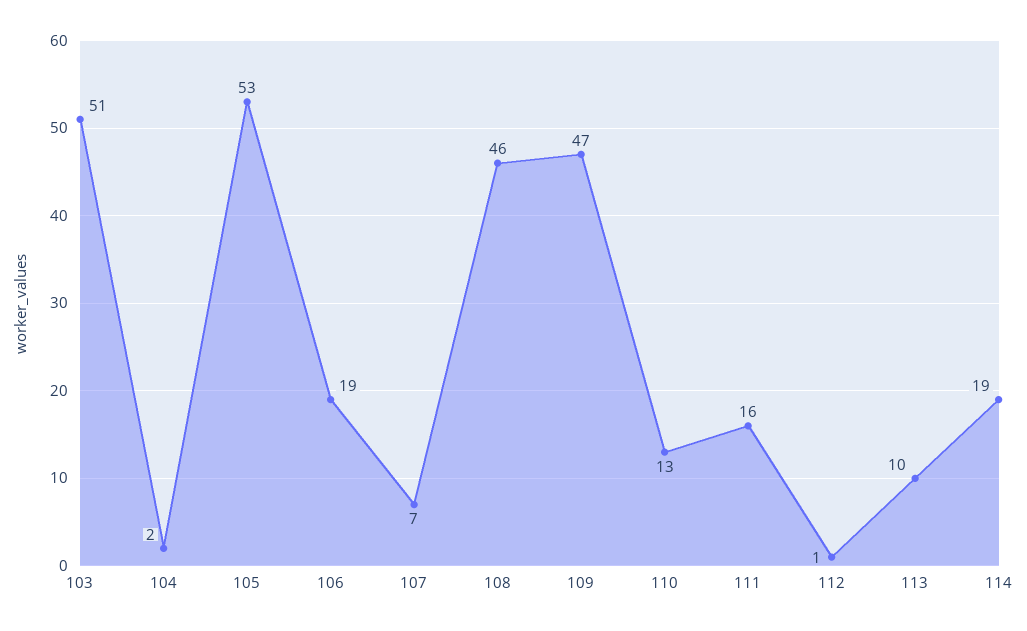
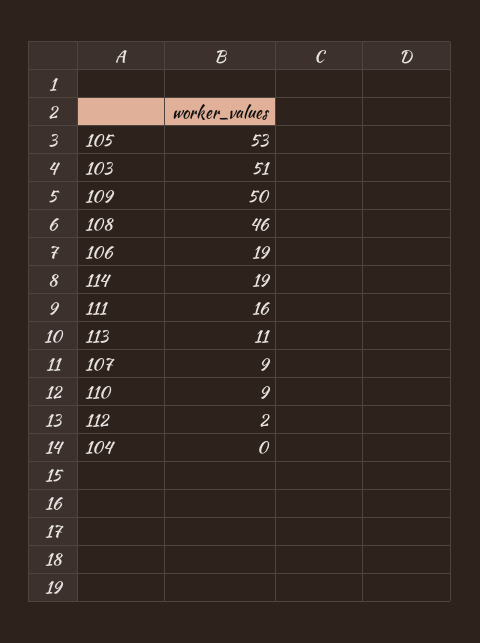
104: 2 -> 0
107: 7 -> 9
109: 47 -> 50
110: 13 -> 9
112: 1 -> 2
113: 10 -> 11

